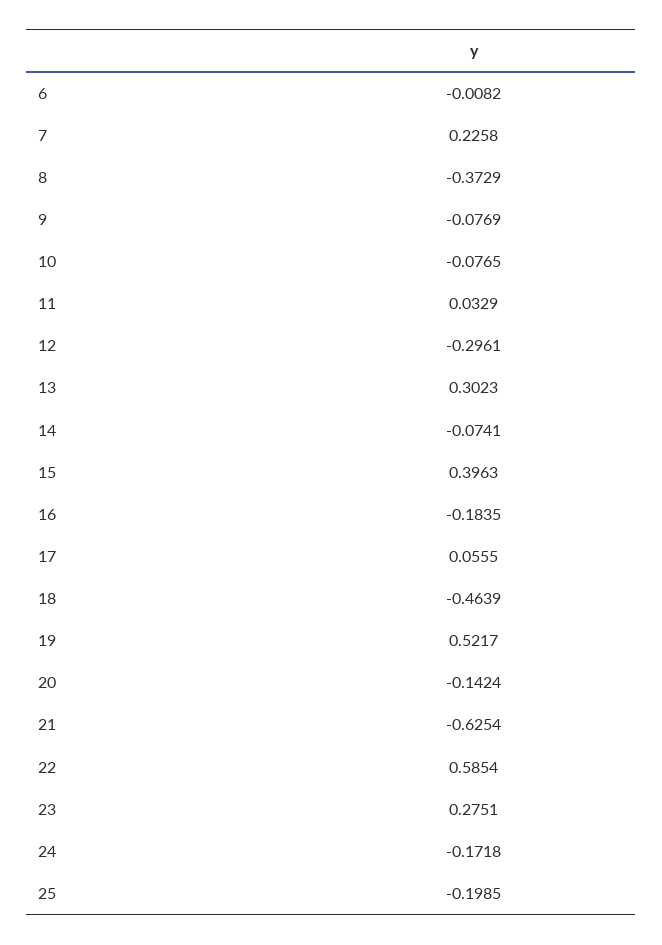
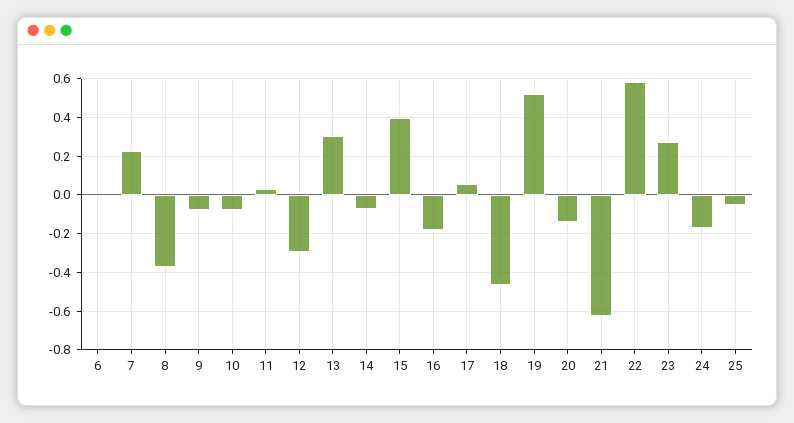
25: -0.1985 -> -0.05

